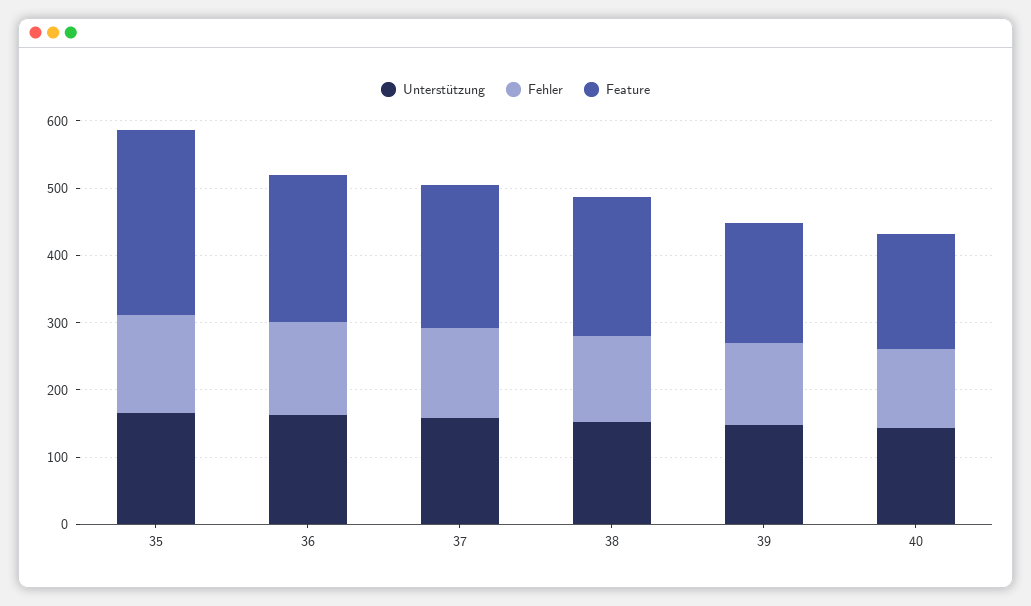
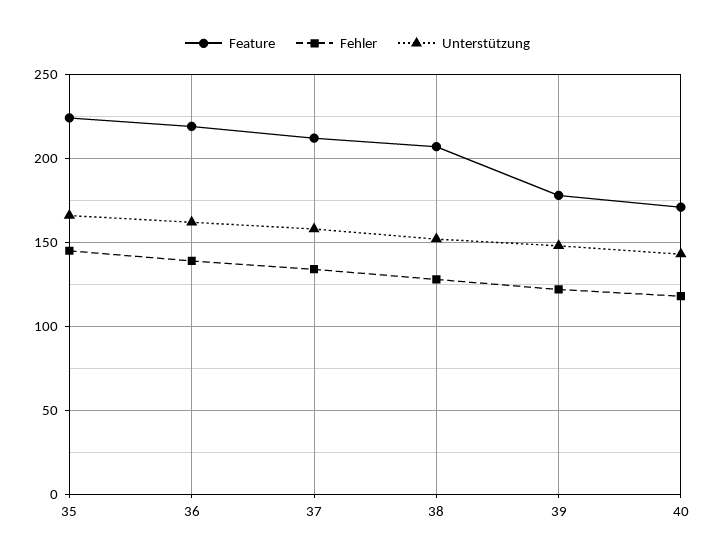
Feature, 35: 280 -> 225

